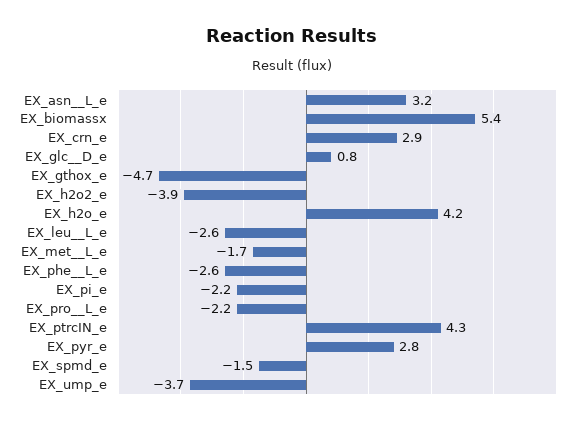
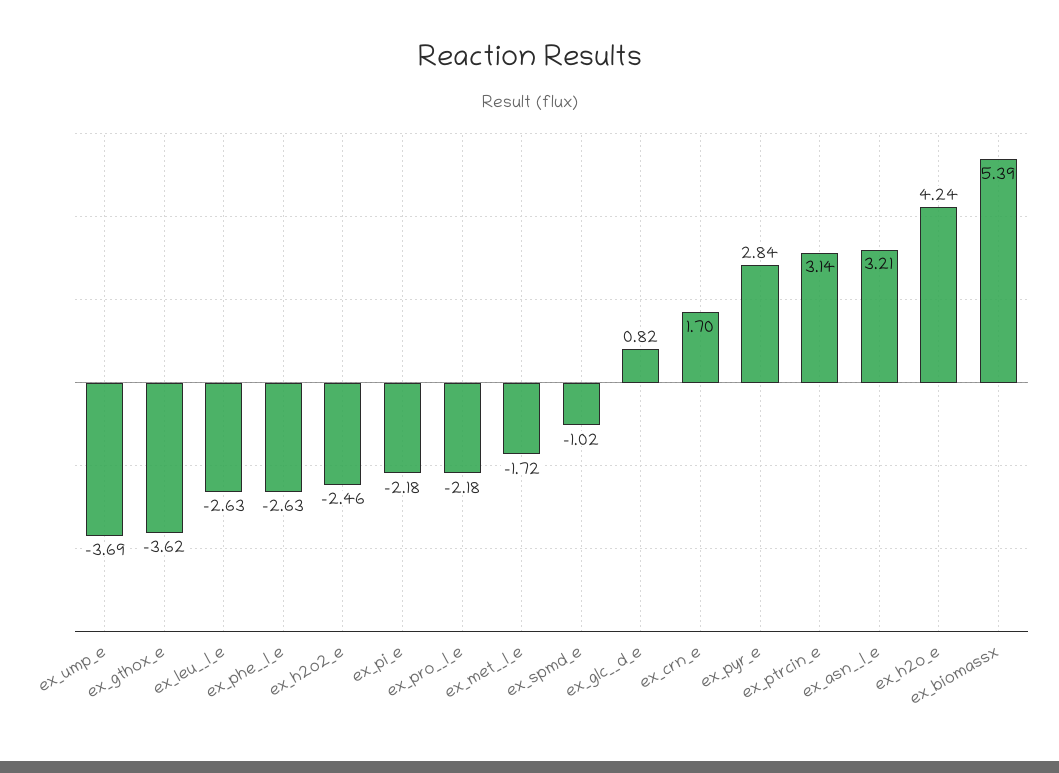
EX_crn_e: 2.9 -> 1.7
EX_gthox_e: -4.7 -> -3.62
EX_h2o2_e: -3.9 -> -2.46
EX_ptrcIN_e: 4.3 -> 3.14
EX_spmd_e: -1.5 -> -1.02

